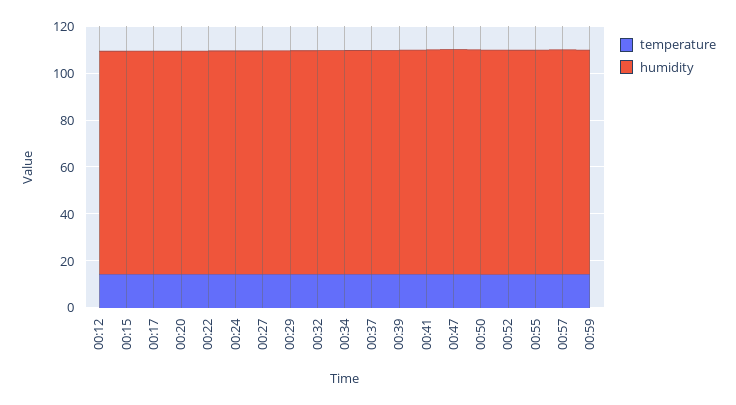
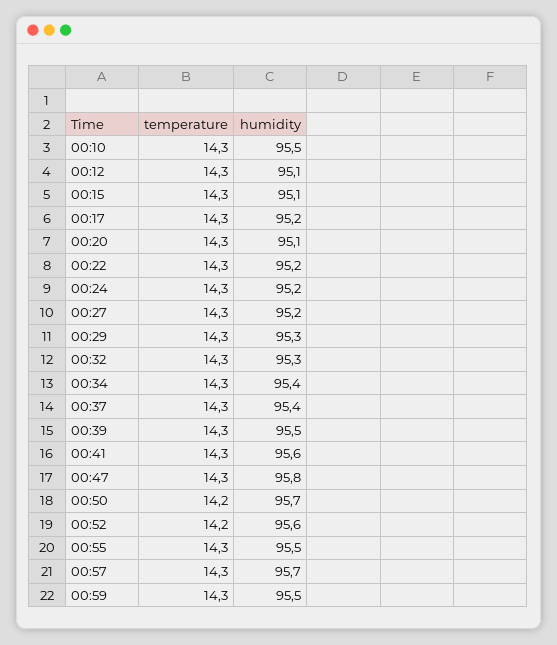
temperature, 00:10: none -> 14.3
humidity, 00:10: none -> 95.5

